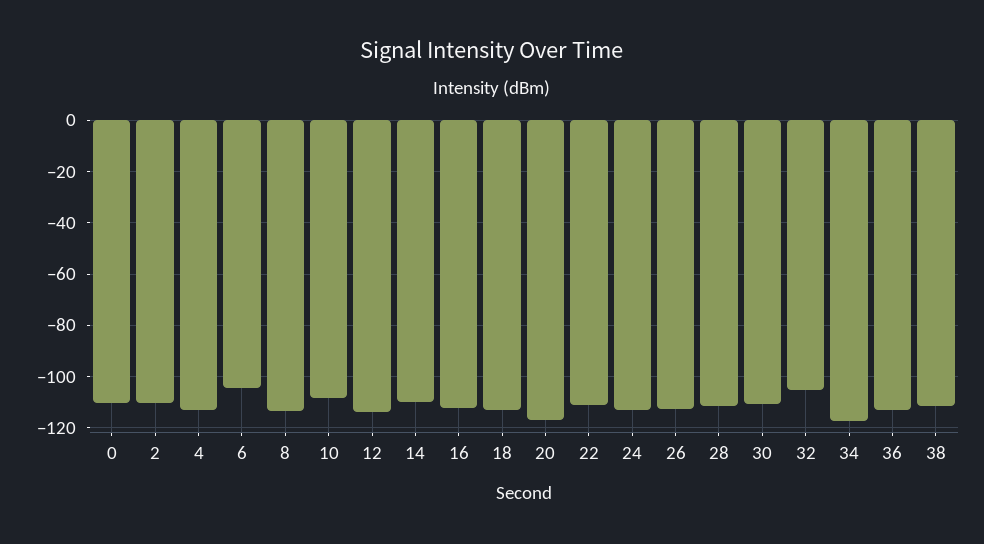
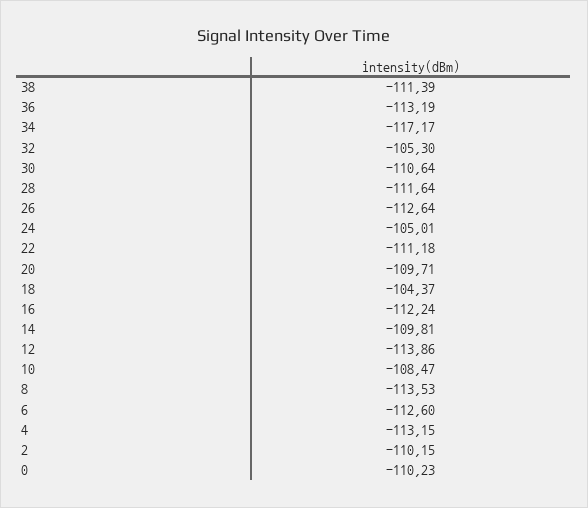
6: -105 -> -112.6
18: -112.5 -> -104.37
20: -117.5 -> -109.71
24: -112.5 -> -105.01

